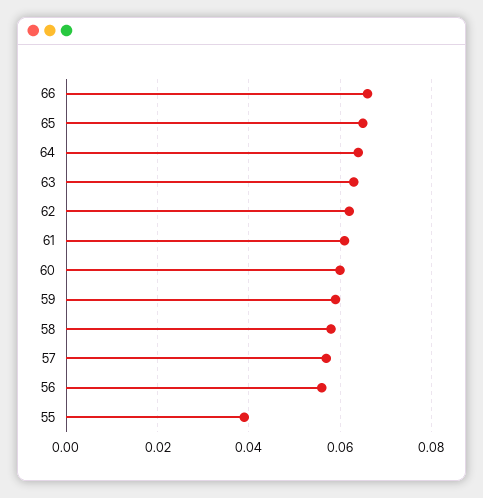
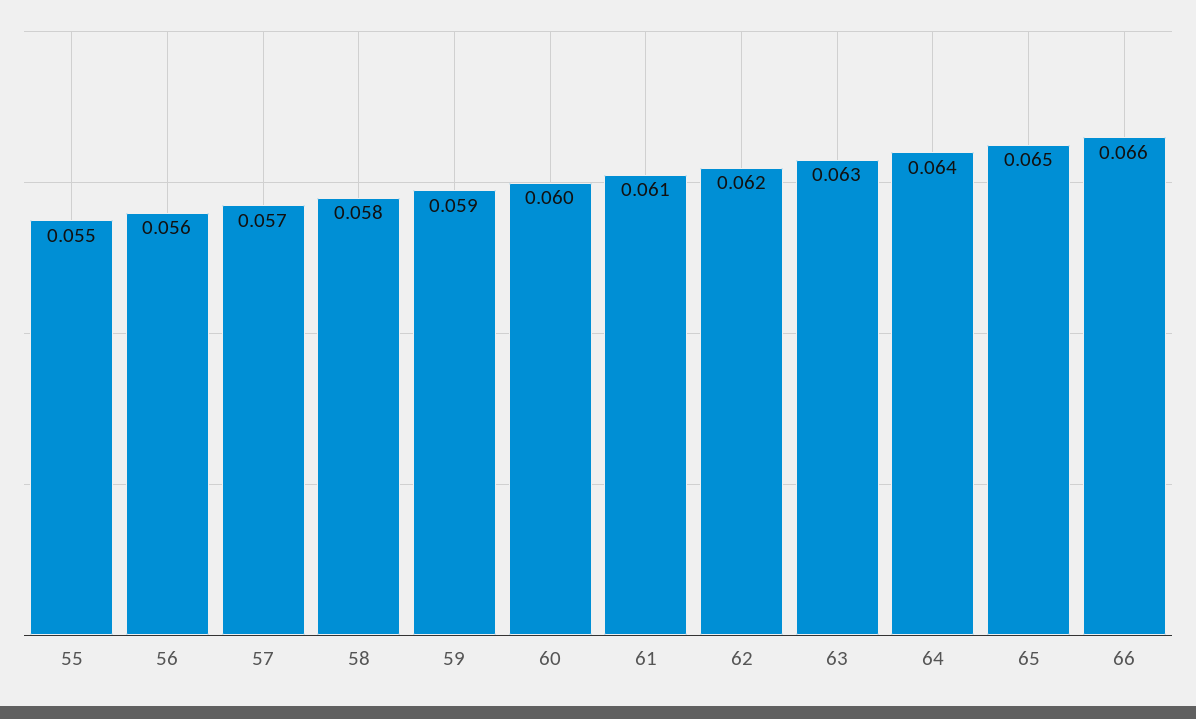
55: 0.04 -> 0.055

